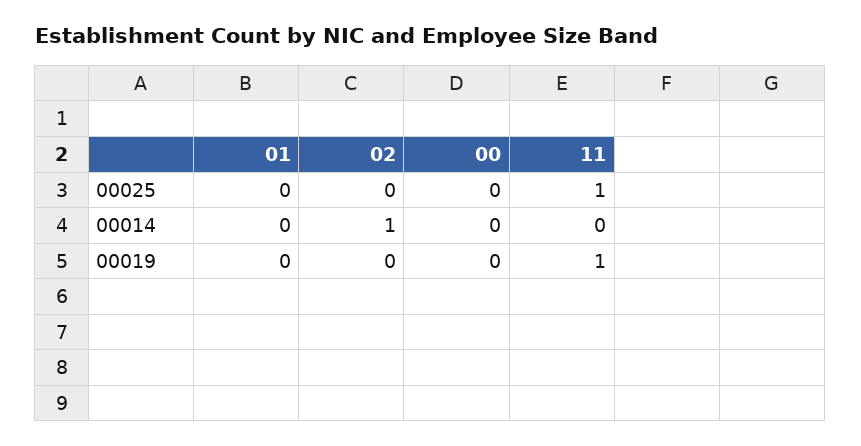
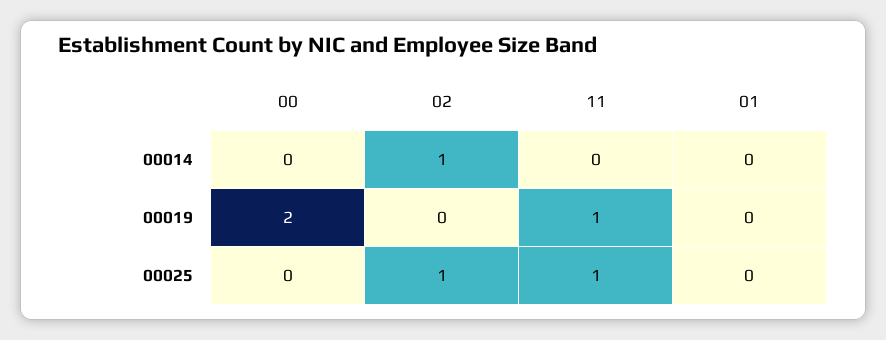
02, 00025: 0 -> 1
00, 00019: 0 -> 2

